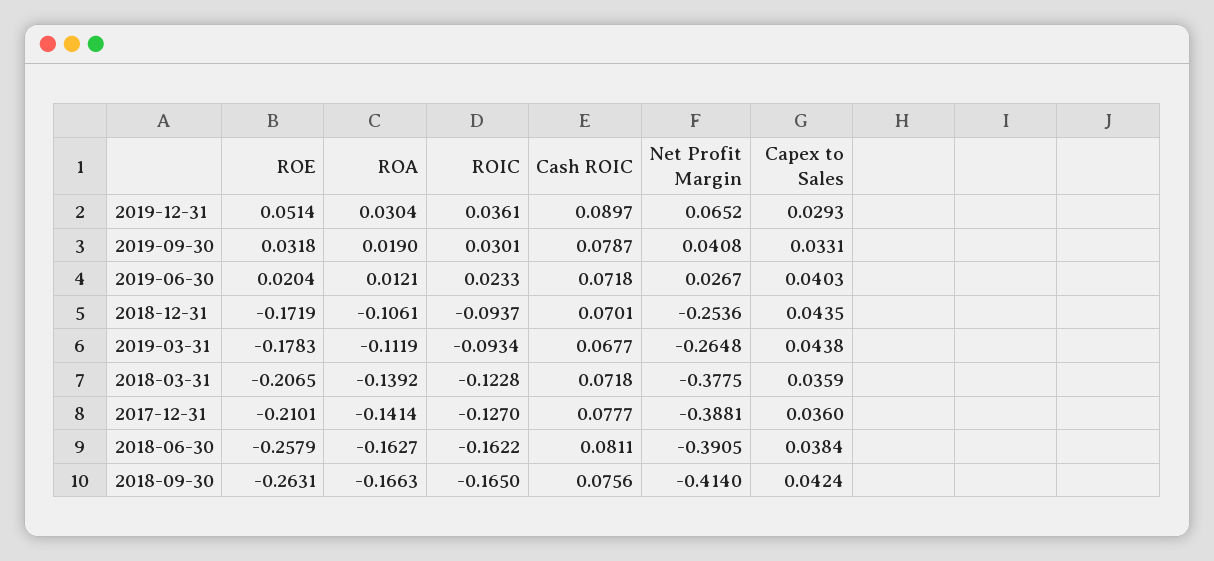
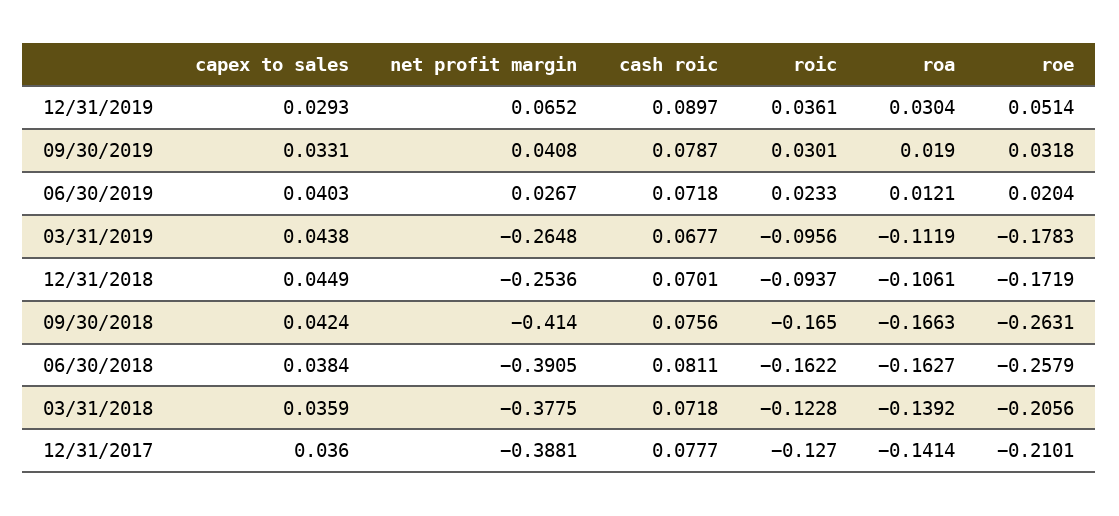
Capex to Sales, 2018-12-31: 0.0435 -> 0.0449
ROIC, 2019-03-31: -0.0934 -> -0.0956
ROE, 2018-03-31: -0.2065 -> -0.2056

